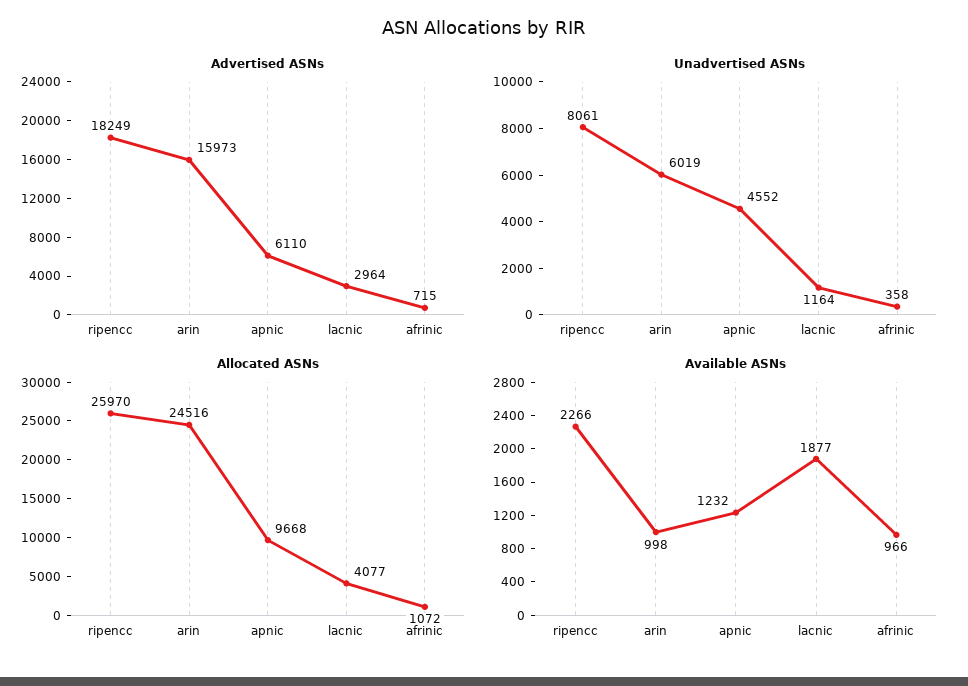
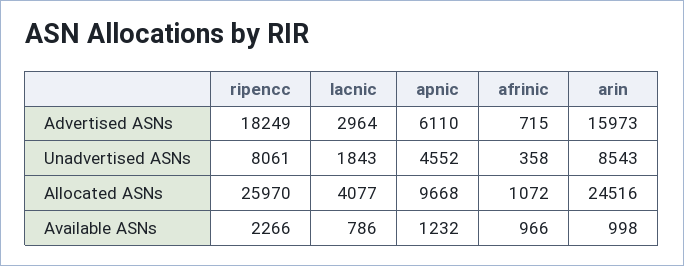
Unadvertised ASNs, arin: 6019 -> 8543
Unadvertised ASNs, lacnic: 1164 -> 1843
Available ASNs, lacnic: 1877 -> 786

